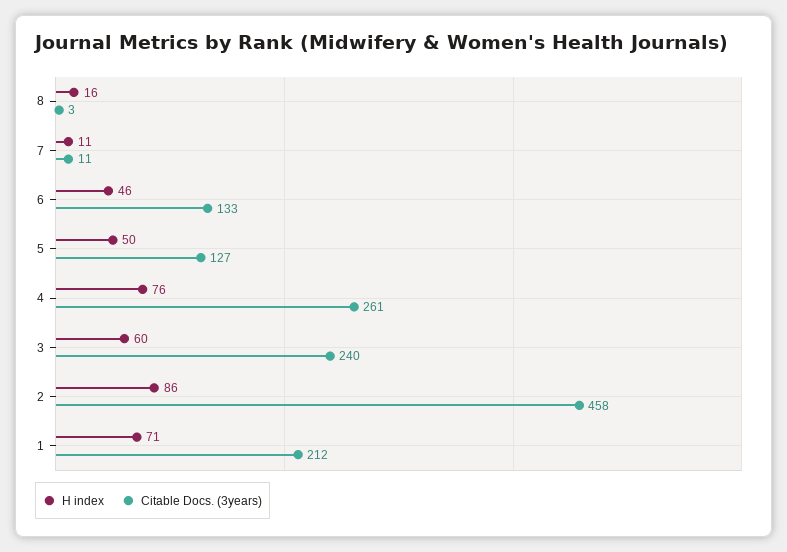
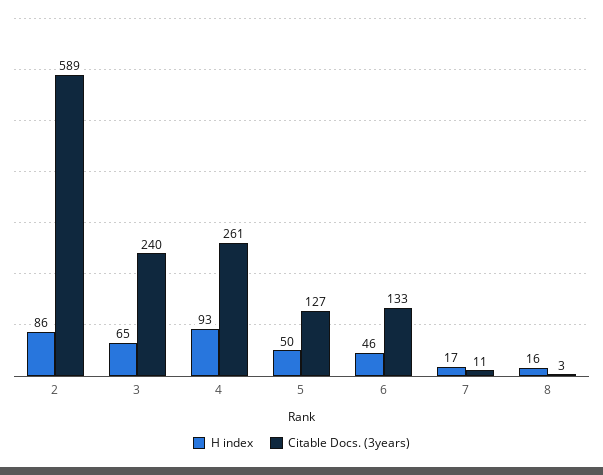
H index, 7: 11 -> 17
H index, 4: 76 -> 93
H index, 3: 60 -> 65
Citable Docs. (3years), 2: 458 -> 589
H index, 1: 71 -> none
Citable Docs. (3years), 1: 212 -> none

